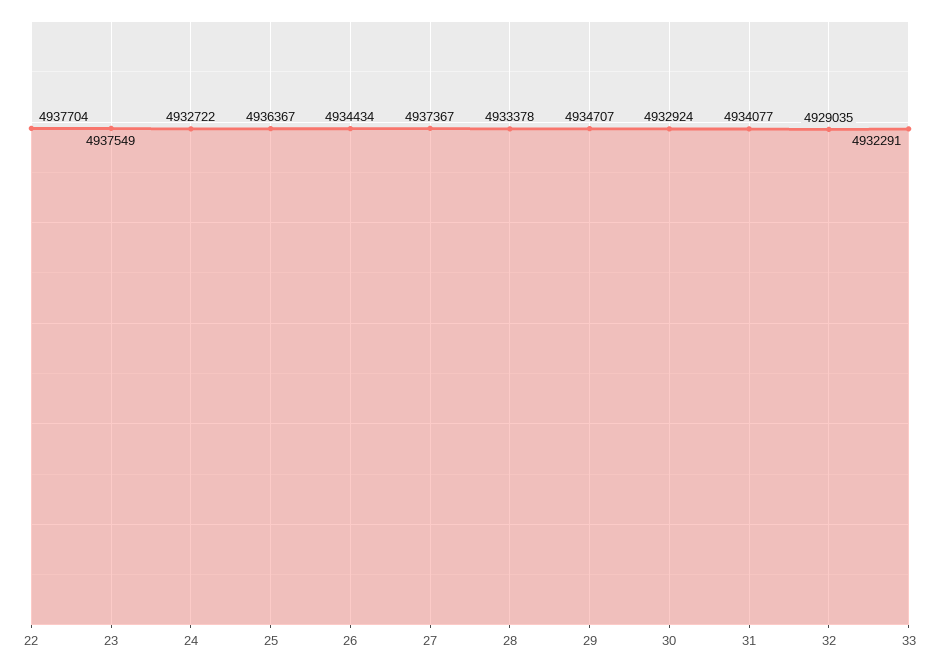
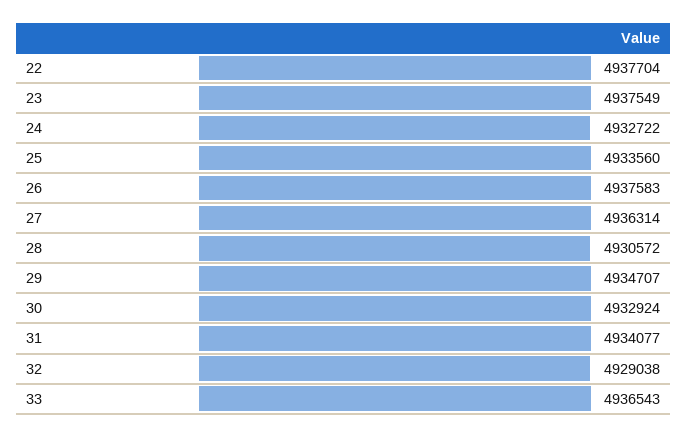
25: 4936367 -> 4933560
26: 4934434 -> 4937583
27: 4937367 -> 4936314
28: 4933378 -> 4930572
32: 4929035 -> 4929038
33: 4932291 -> 4936543

